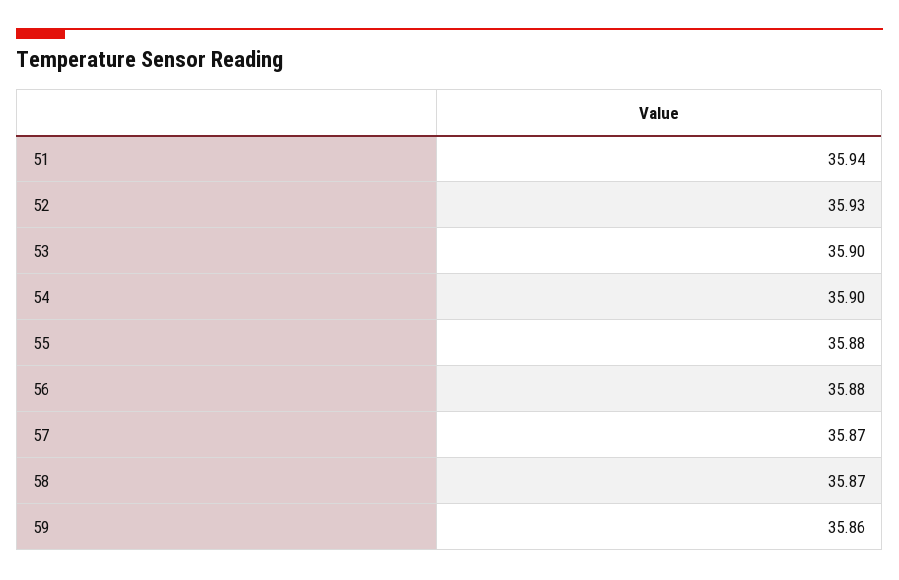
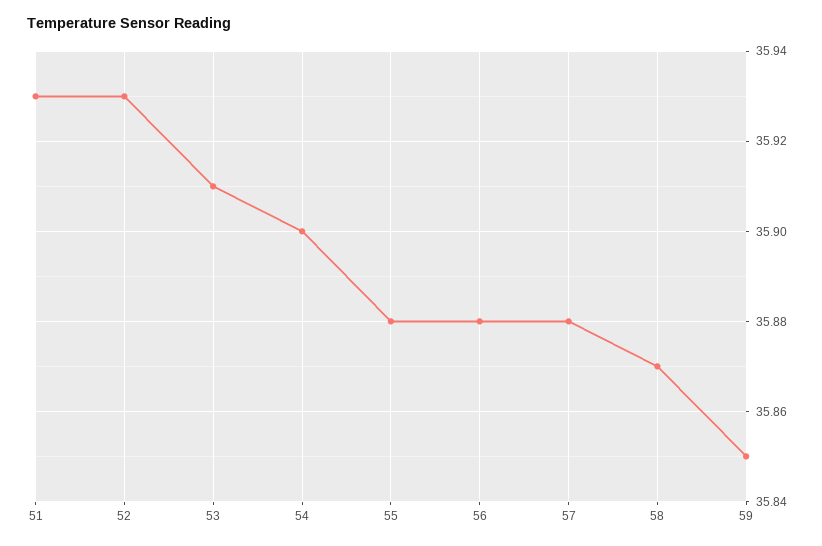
51: 35.94 -> 35.93
53: 35.9 -> 35.91
57: 35.87 -> 35.88
59: 35.86 -> 35.85

